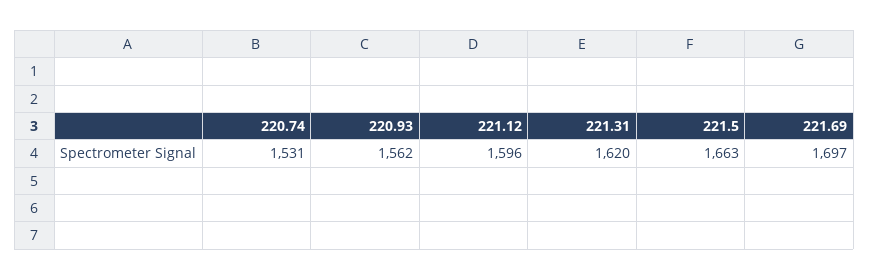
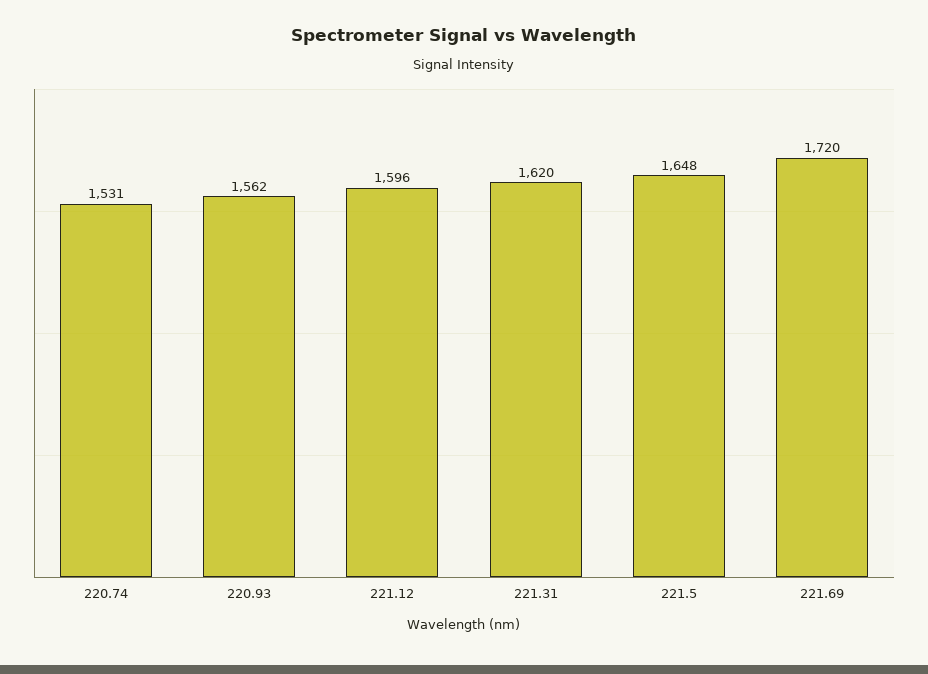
221.5: 1663 -> 1648
221.69: 1697 -> 1720

